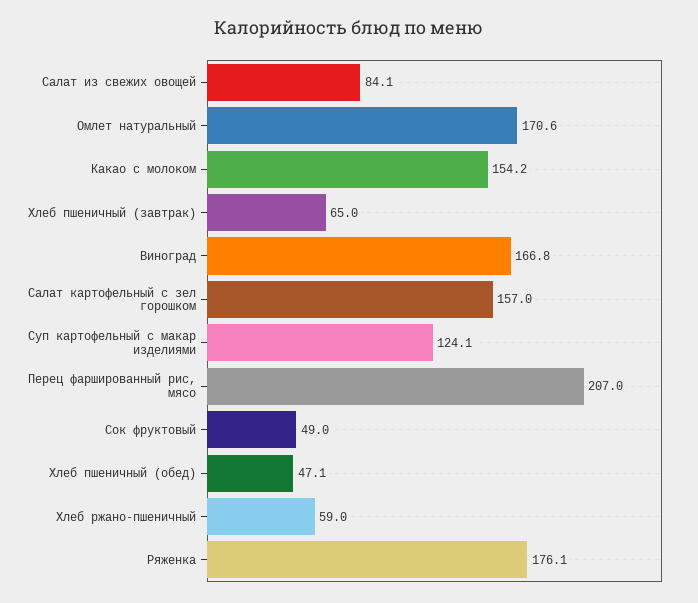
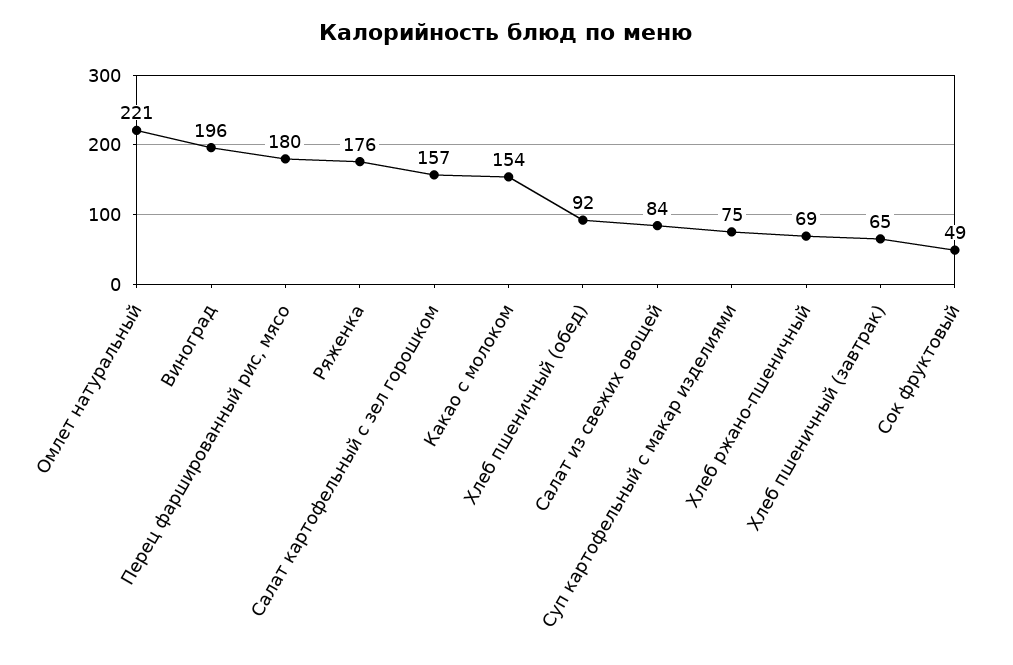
Омлет натуральный: 170.6 -> 221
Виноград: 166.8 -> 196
Суп картофельный с макар изделиями: 124.1 -> 75
Перец фаршированный рис, мясо: 207 -> 180
Хлеб пшеничный (обед): 47.1 -> 92
Хлеб ржано-пшеничный: 59 -> 69

